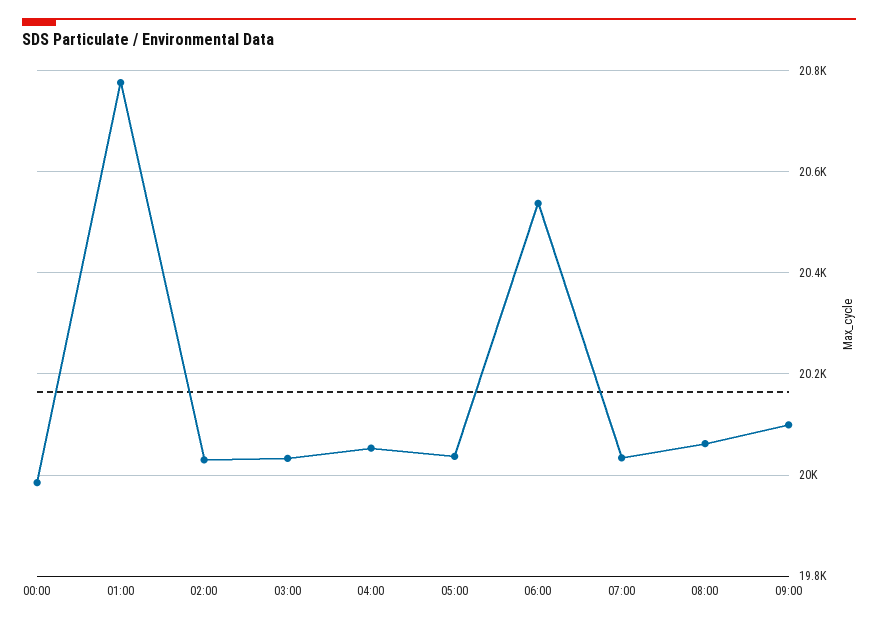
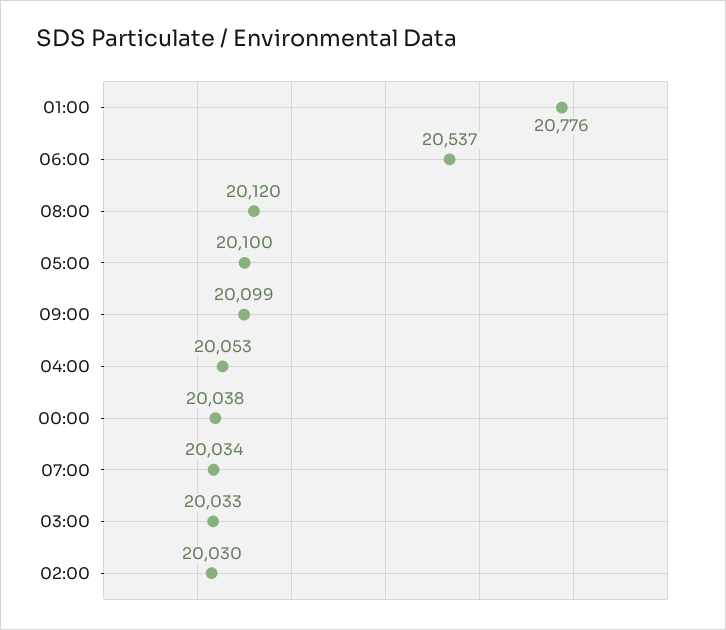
00:00: 19980 -> 20038
05:00: 20040 -> 20100
08:00: 20060 -> 20120

